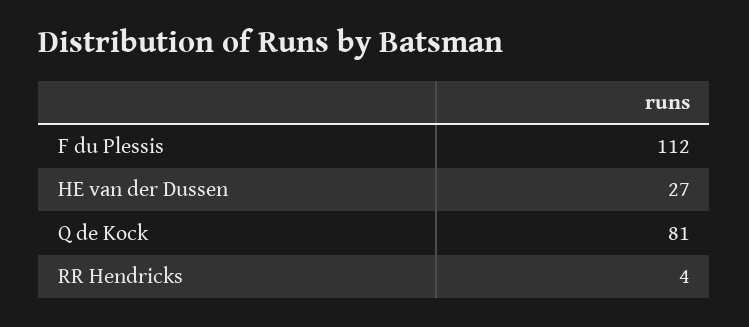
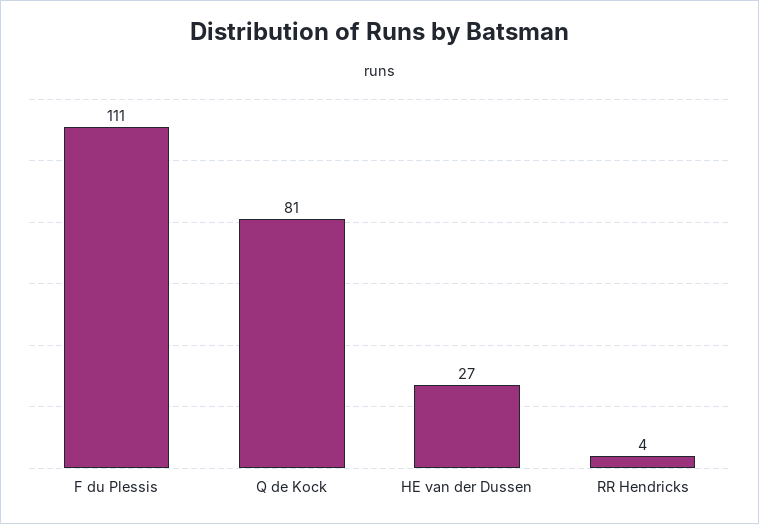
F du Plessis: 112 -> 111

